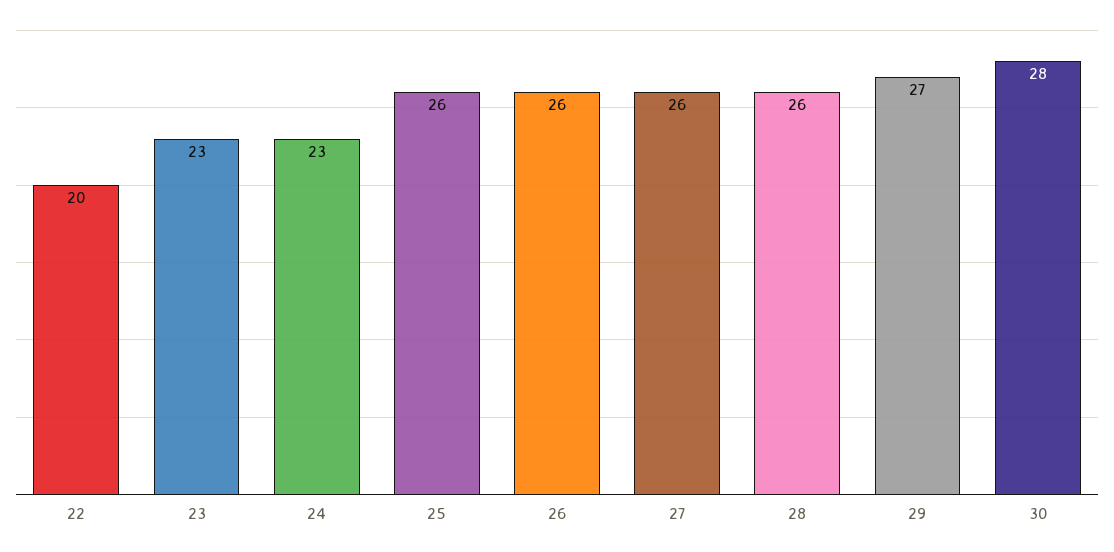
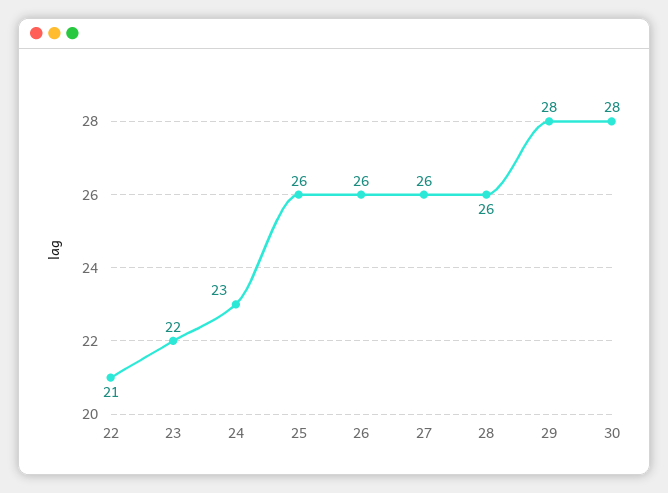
22: 20 -> 21
23: 23 -> 22
29: 27 -> 28

